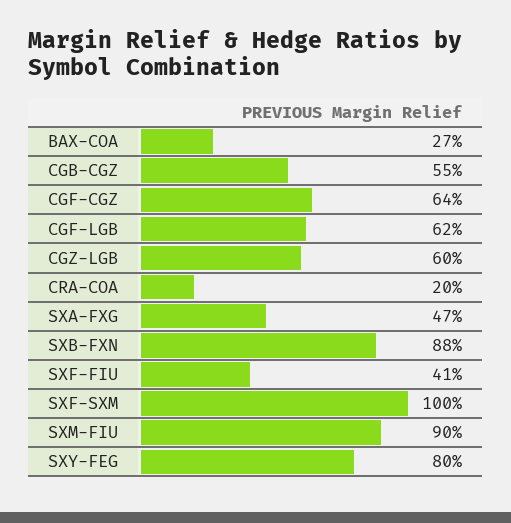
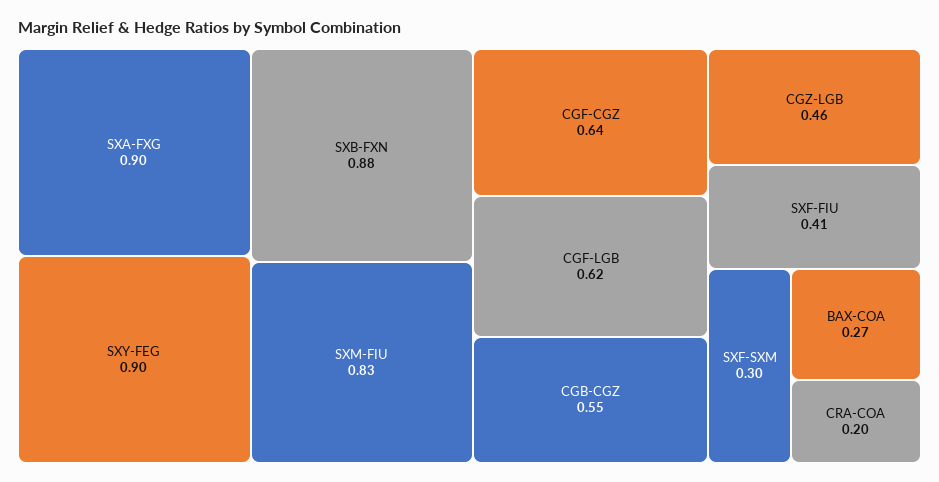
CGZ-LGB: 0.6 -> 0.46
SXA-FXG: 0.47 -> 0.9
SXF-SXM: 1 -> 0.3
SXM-FIU: 0.9 -> 0.83
SXY-FEG: 0.8 -> 0.9

